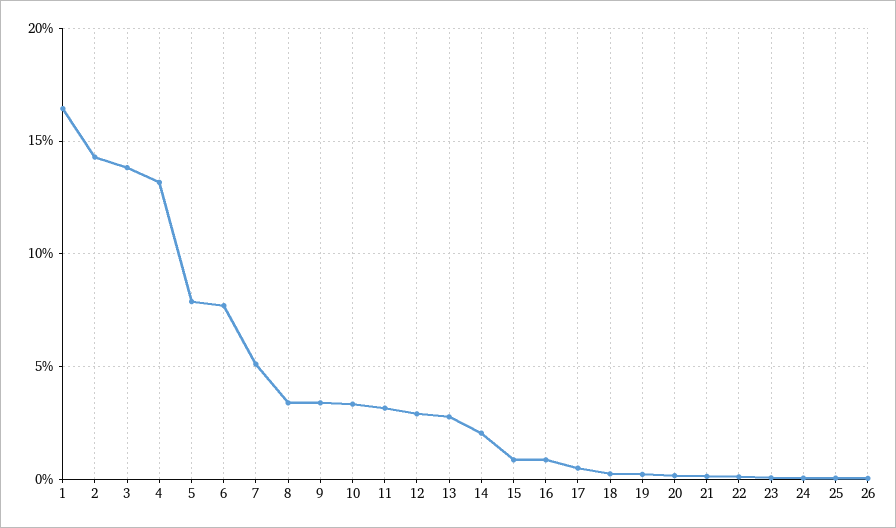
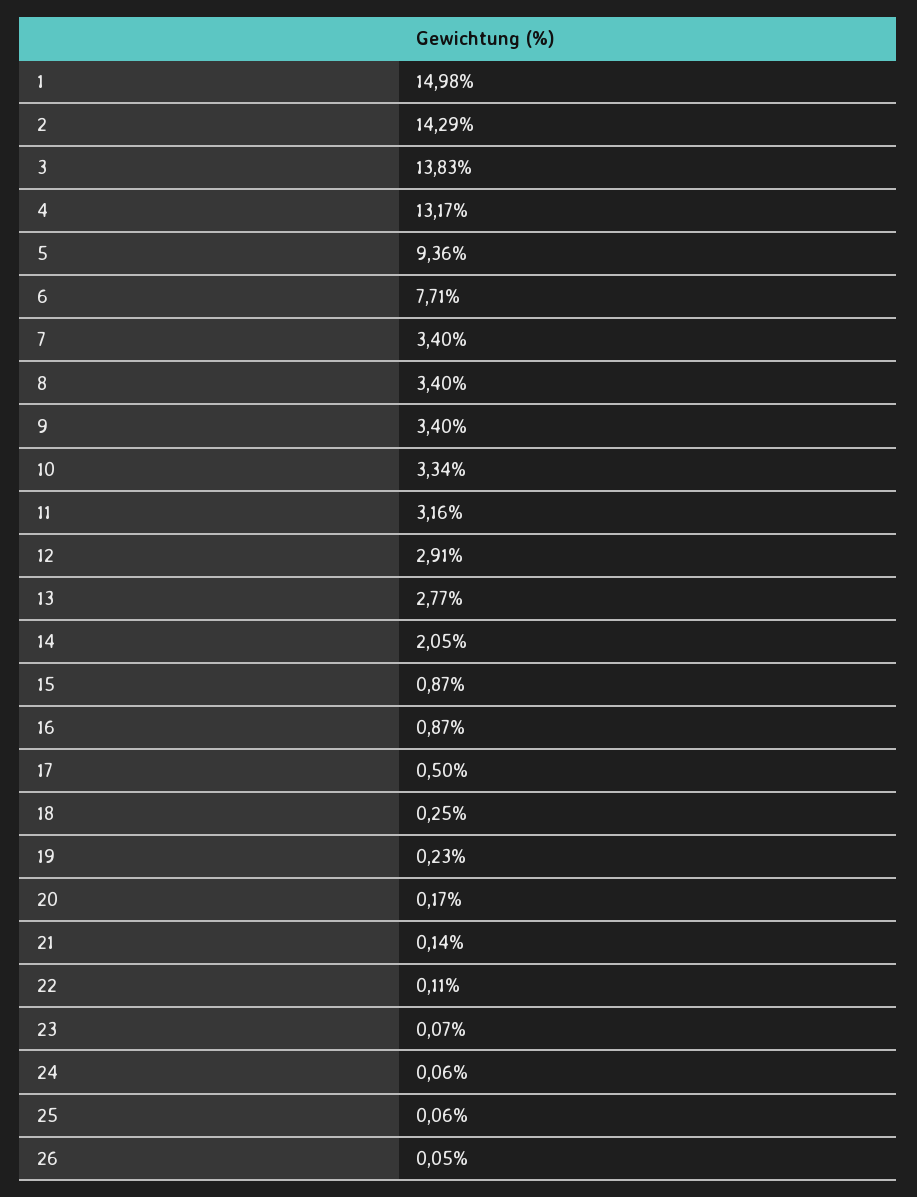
1: 16.5 -> 14.98
5: 8 -> 9.36
7: 5 -> 3.4

